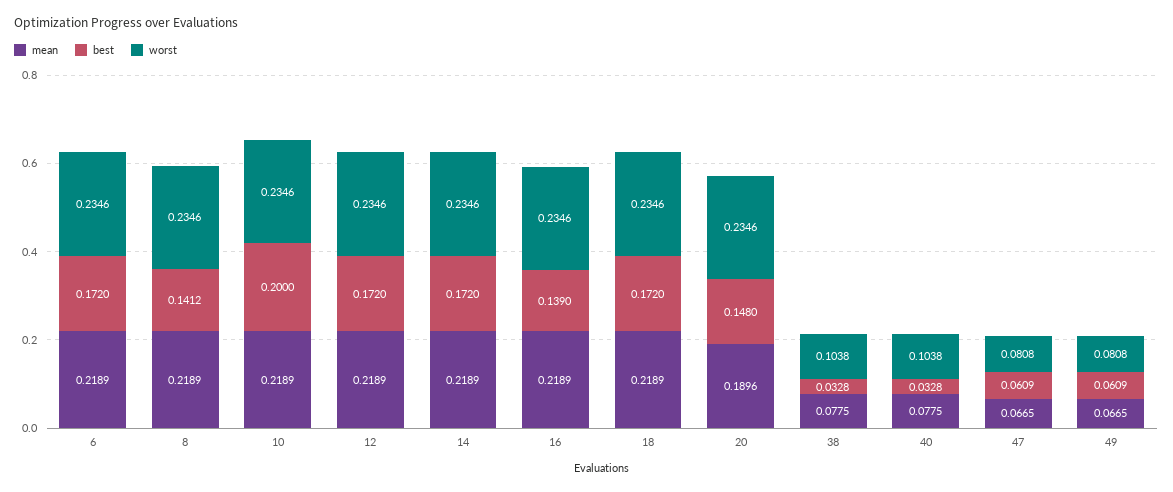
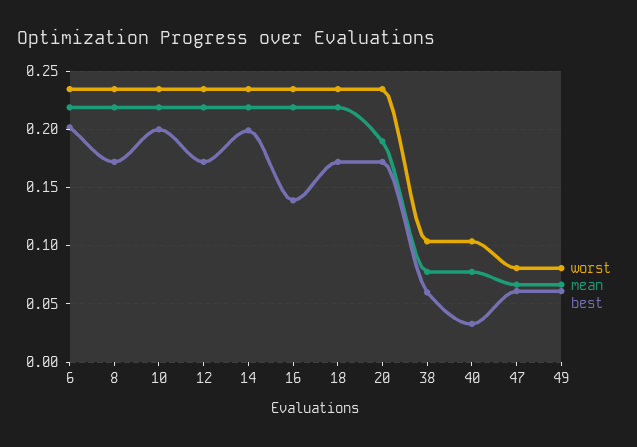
best, 6: 0.172 -> 0.2
best, 8: 0.1412 -> 0.17
best, 14: 0.172 -> 0.2
best, 20: 0.148 -> 0.17
best, 38: 0.0328 -> 0.06

